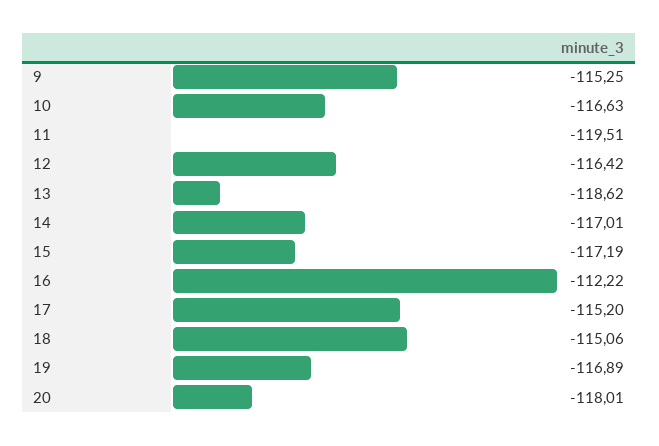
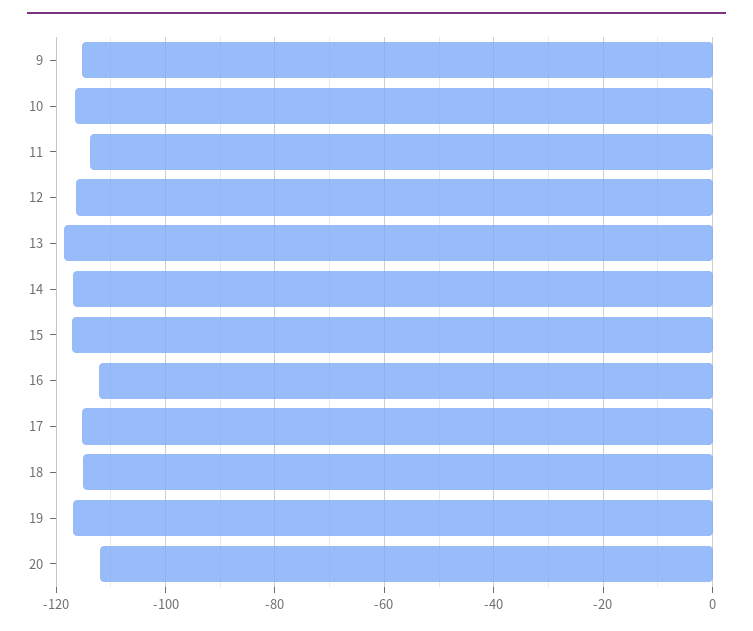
11: -119.51 -> -114
20: -118.01 -> -112

